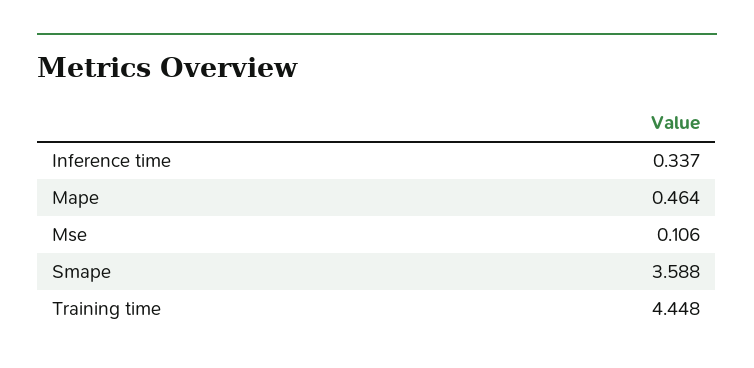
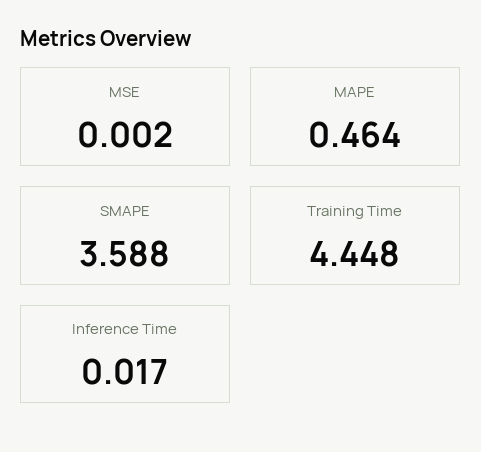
Inference time: 0.337 -> 0.017
Mse: 0.106 -> 0.002

